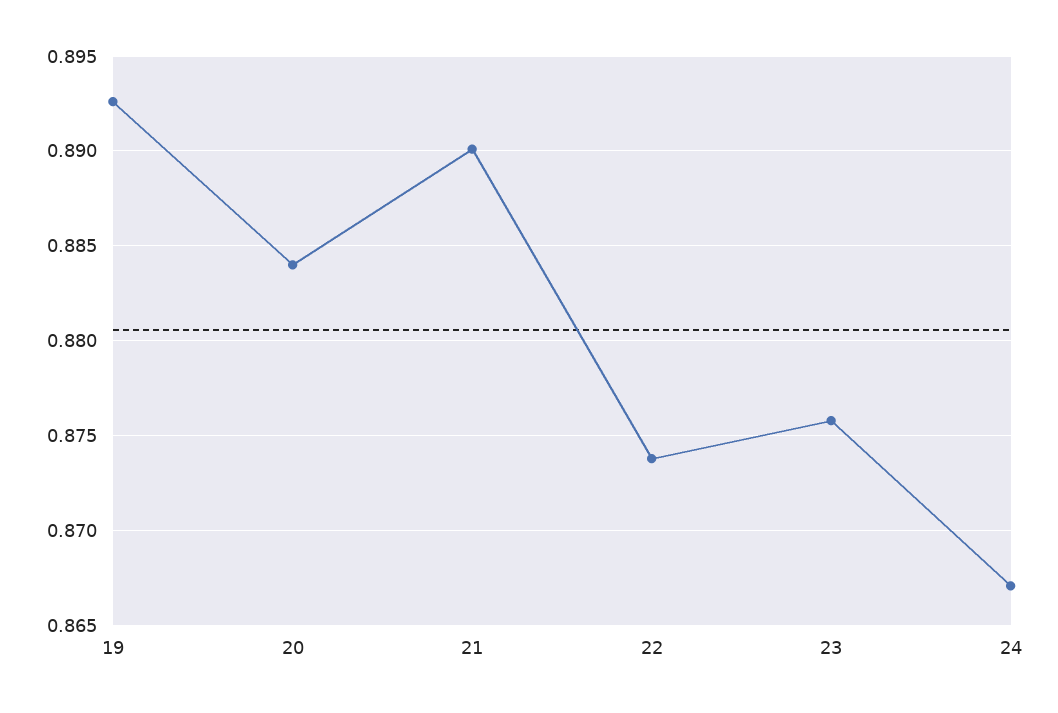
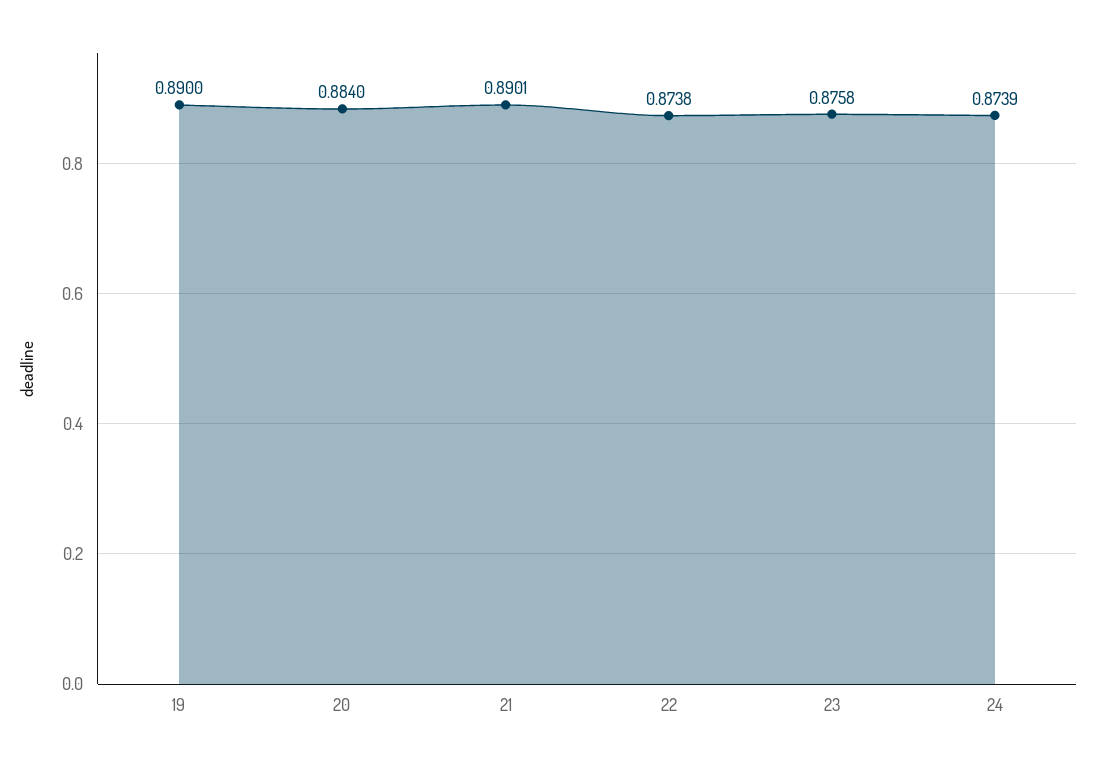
19: 0.8925 -> 0.89
24: 0.867 -> 0.8739

